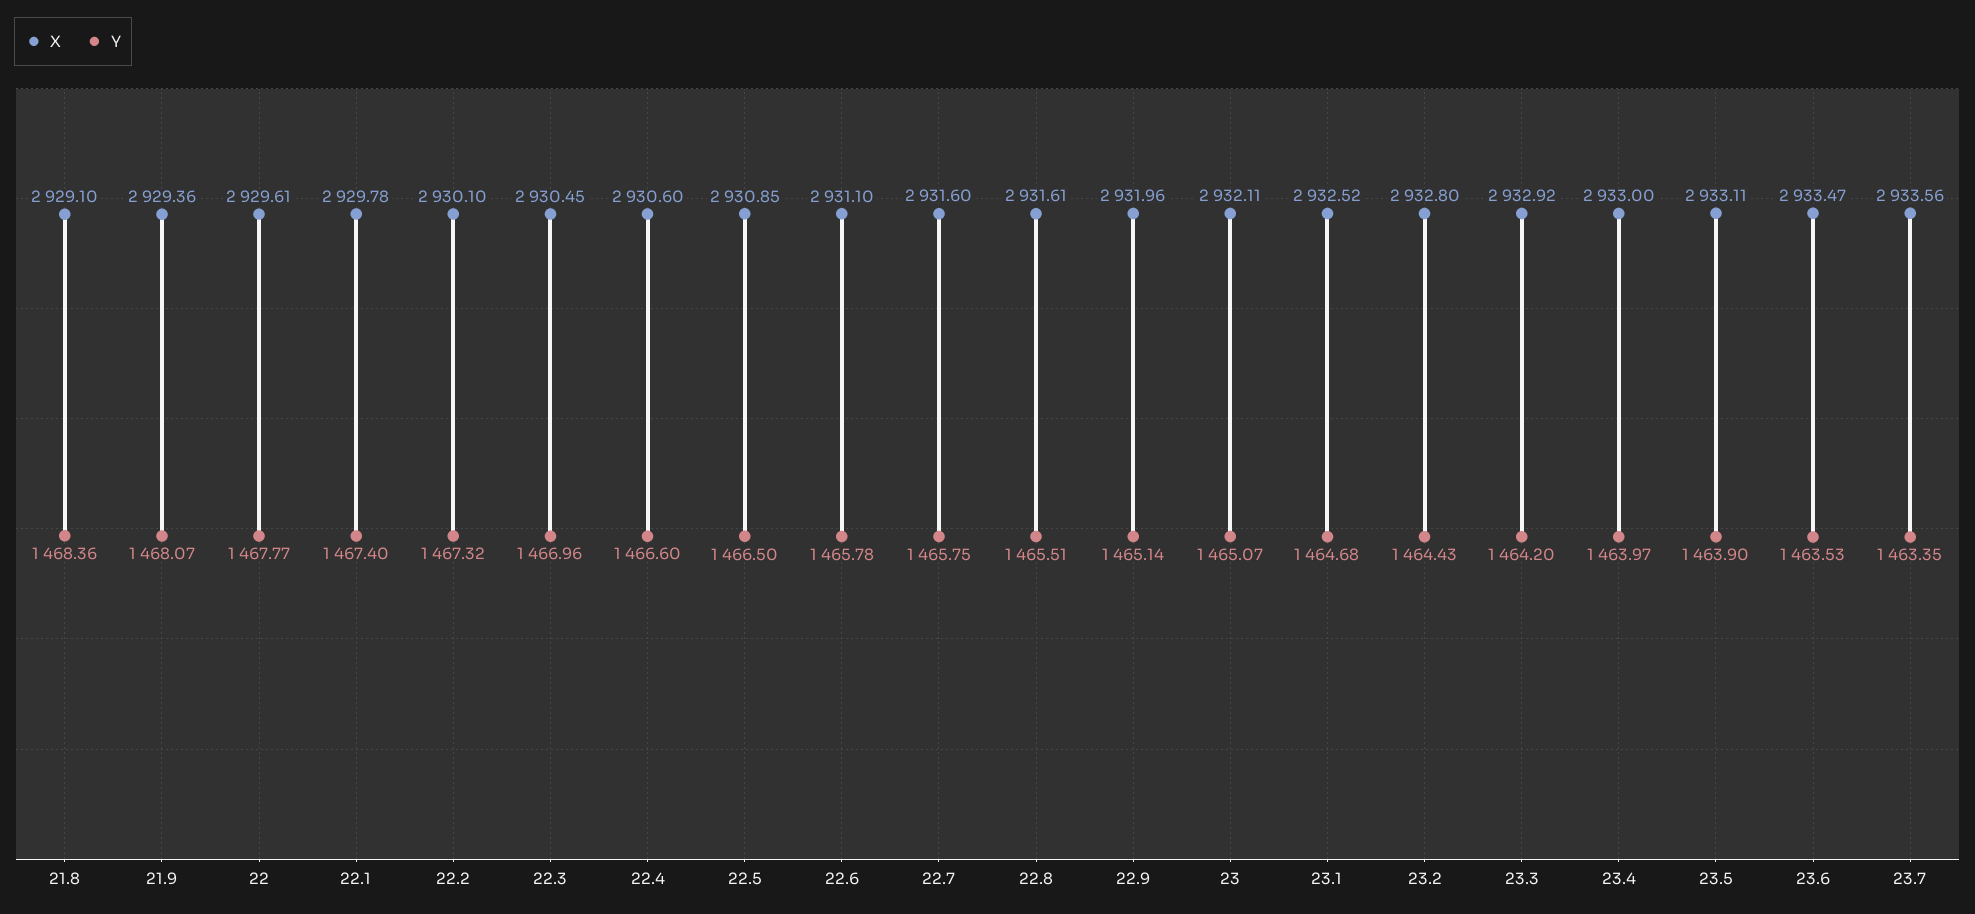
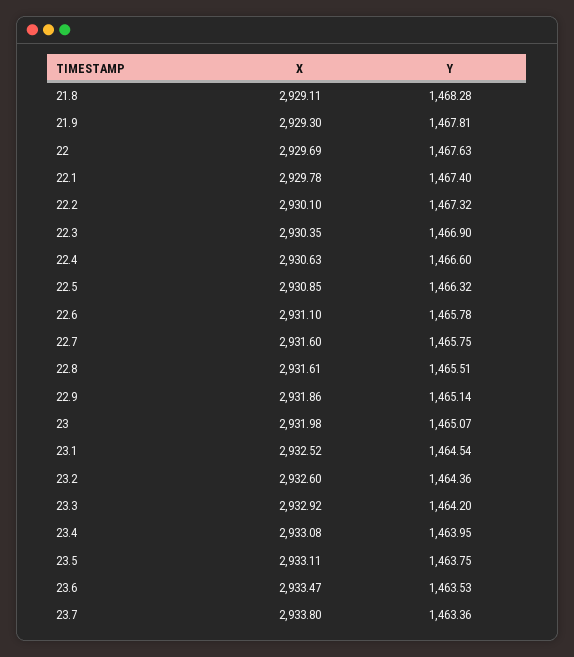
X, 21.8: 2929.1 -> 2929.11
Y, 21.8: 1468.36 -> 1468.28
X, 21.9: 2929.36 -> 2929.3
Y, 21.9: 1468.07 -> 1467.81
X, 22: 2929.61 -> 2929.69
Y, 22: 1467.77 -> 1467.63
X, 22.3: 2930.45 -> 2930.35
Y, 22.3: 1466.96 -> 1466.9
X, 22.4: 2930.6 -> 2930.63
Y, 22.5: 1466.5 -> 1466.32
X, 22.9: 2931.96 -> 2931.86
X, 23: 2932.11 -> 2931.98
Y, 23.1: 1464.68 -> 1464.54
X, 23.2: 2932.8 -> 2932.6
Y, 23.2: 1464.43 -> 1464.36
X, 23.4: 2933 -> 2933.08
Y, 23.4: 1463.97 -> 1463.95
Y, 23.5: 1463.9 -> 1463.75
X, 23.7: 2933.56 -> 2933.8
Y, 23.7: 1463.35 -> 1463.36

